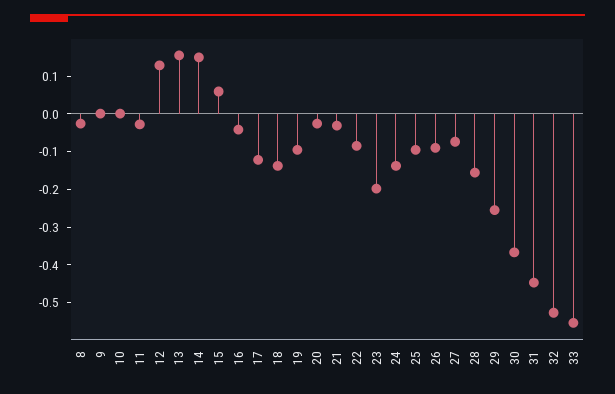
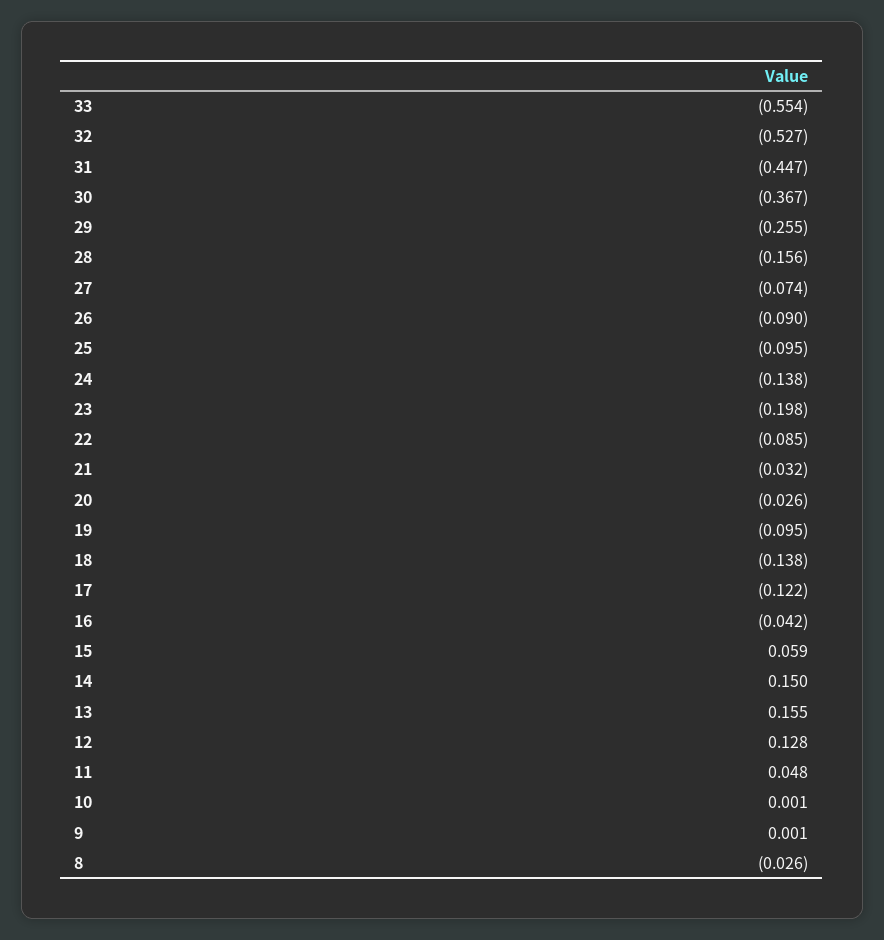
11: -0.025 -> 0.048

